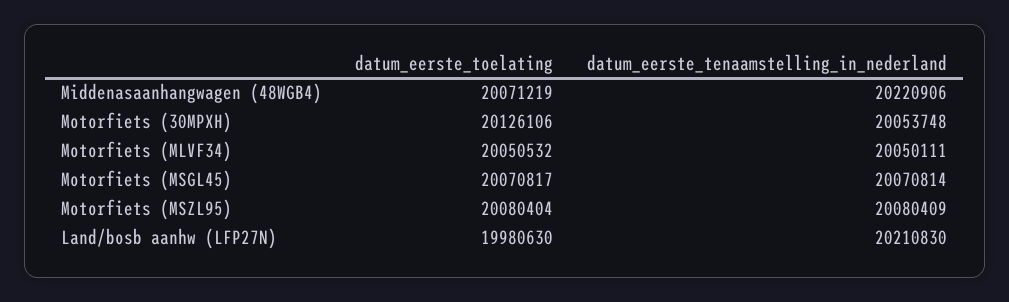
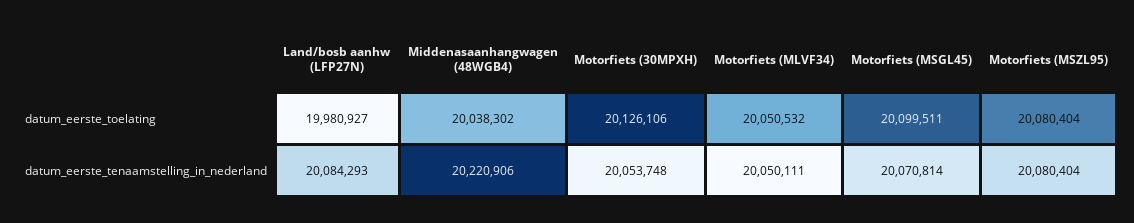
datum_eerste_toelating, Middenasaanhangwagen (48WGB4): 20071219 -> 20038302
datum_eerste_toelating, Motorfiets (MSGL45): 20070817 -> 20099511
datum_eerste_tenaamstelling_in_nederland, Motorfiets (MSZL95): 20080409 -> 20080404
datum_eerste_toelating, Land/bosb aanhw (LFP27N): 19980630 -> 19980927
datum_eerste_tenaamstelling_in_nederland, Land/bosb aanhw (LFP27N): 20210830 -> 20084293

